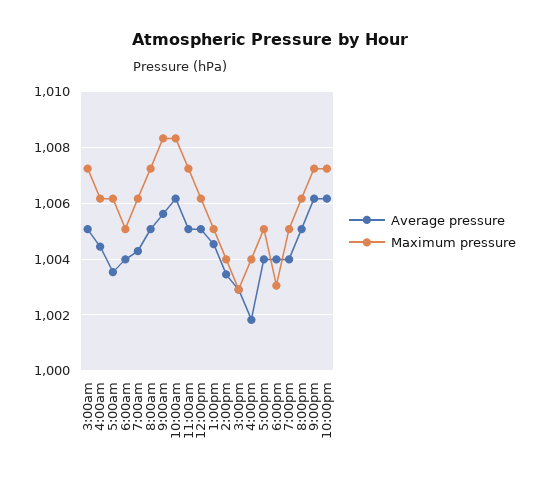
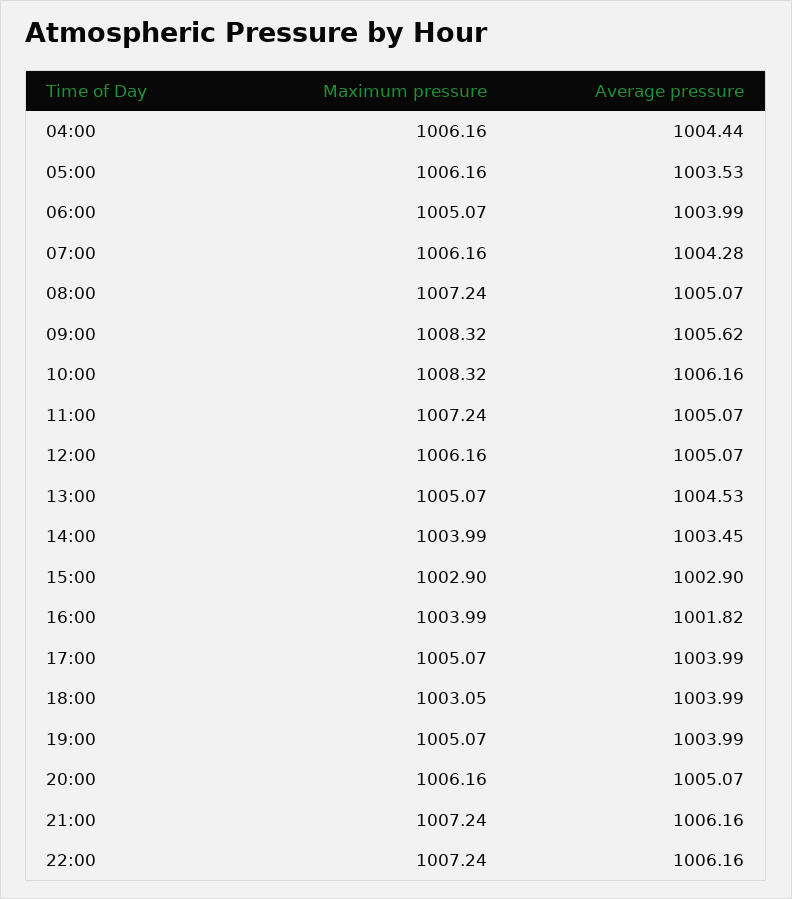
Average pressure, 3:00am: 1005 -> none
Maximum pressure, 3:00am: 1007.25 -> none

